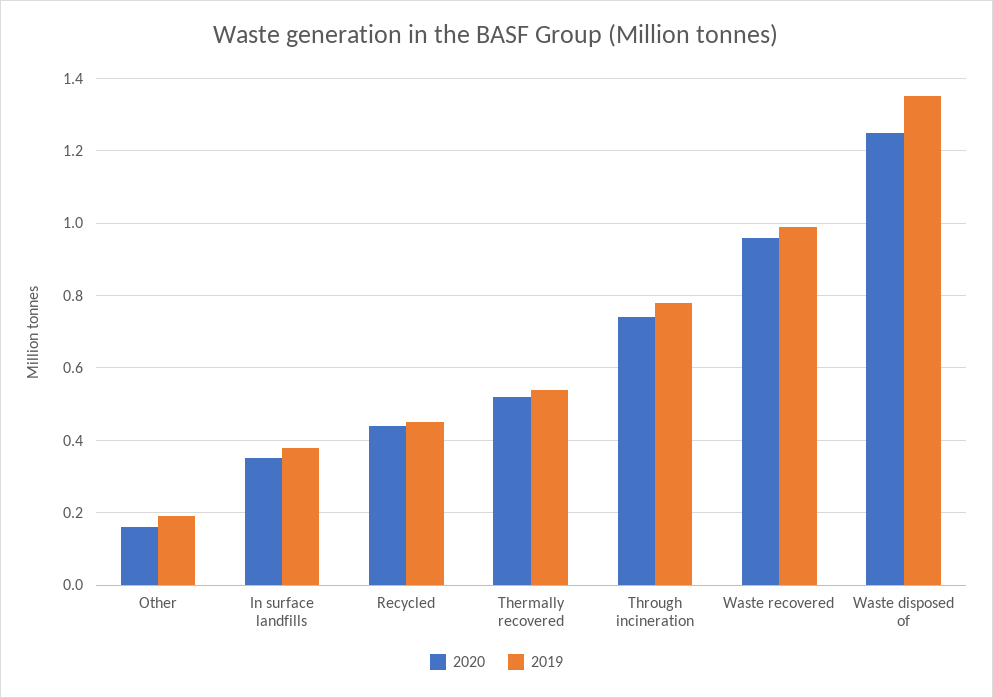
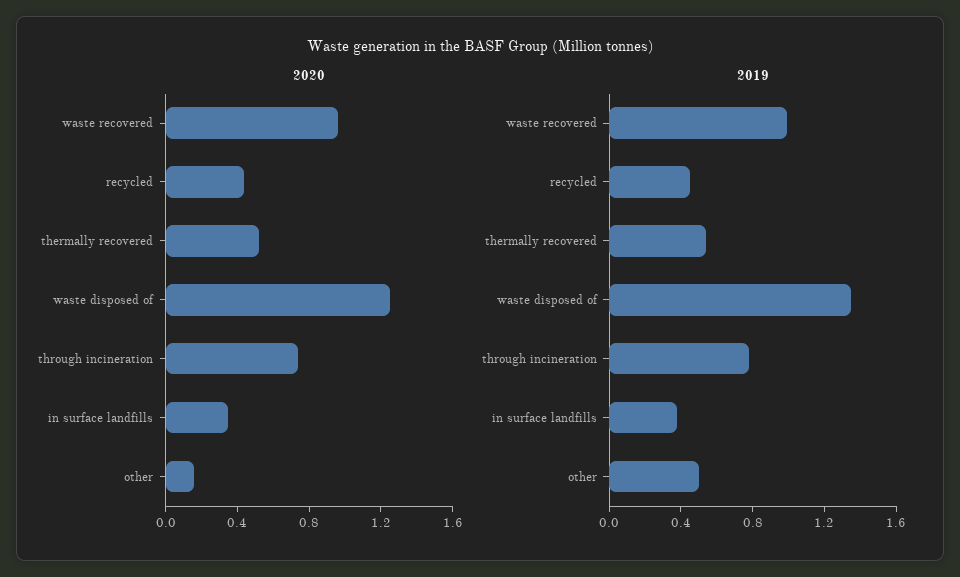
2019, Other: 0.2 -> 0.5

